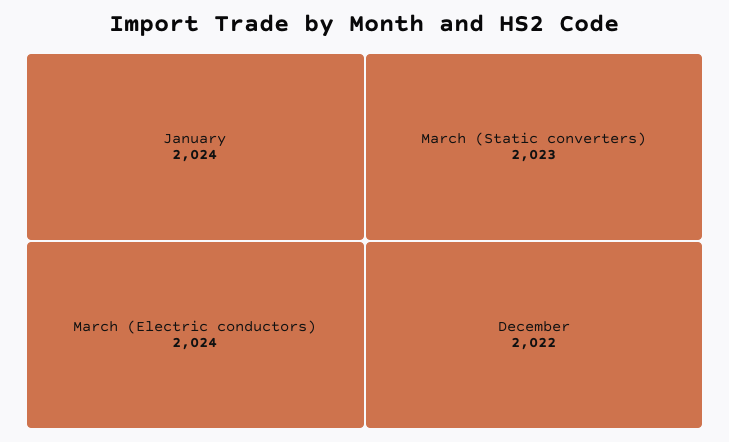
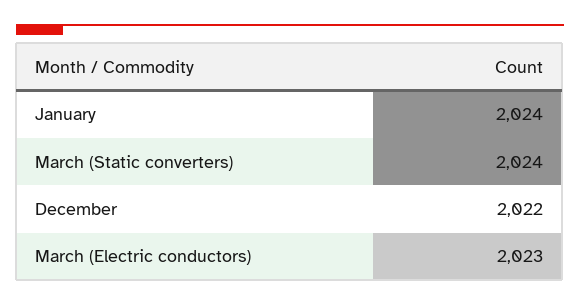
March (Electric conductors): 2024 -> 2023
March (Static converters): 2023 -> 2024

